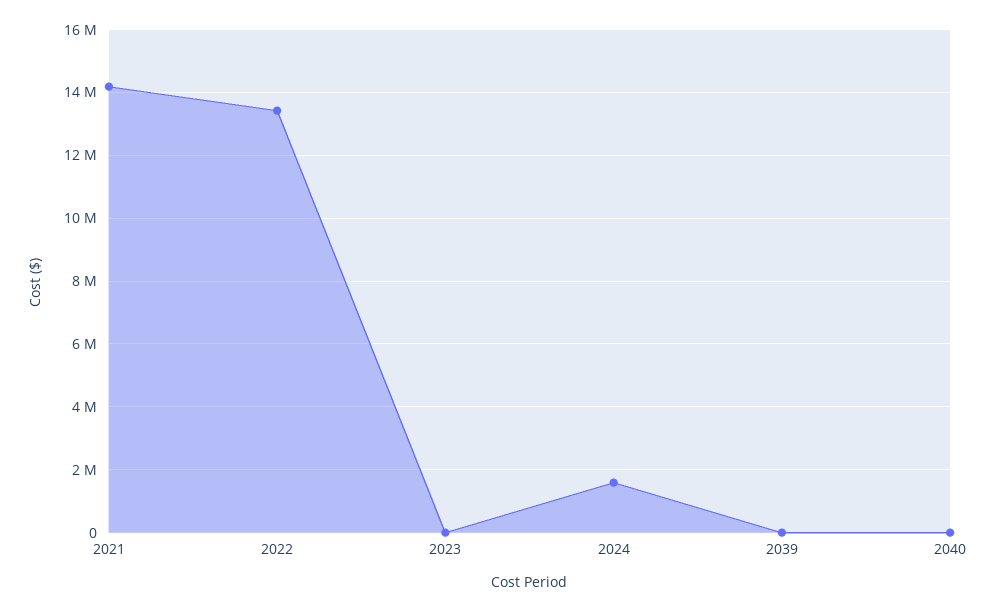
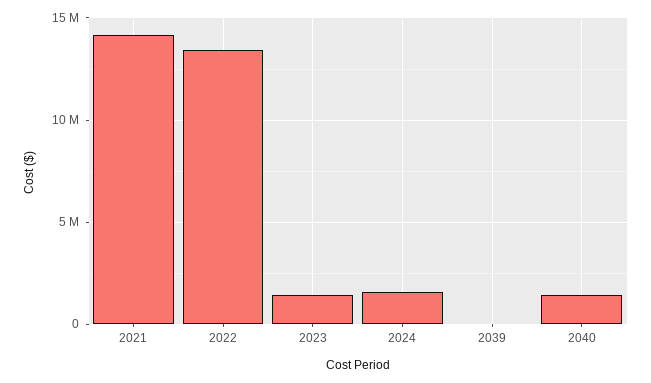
2023: 0 -> 1500000
2040: 0 -> 1500000

